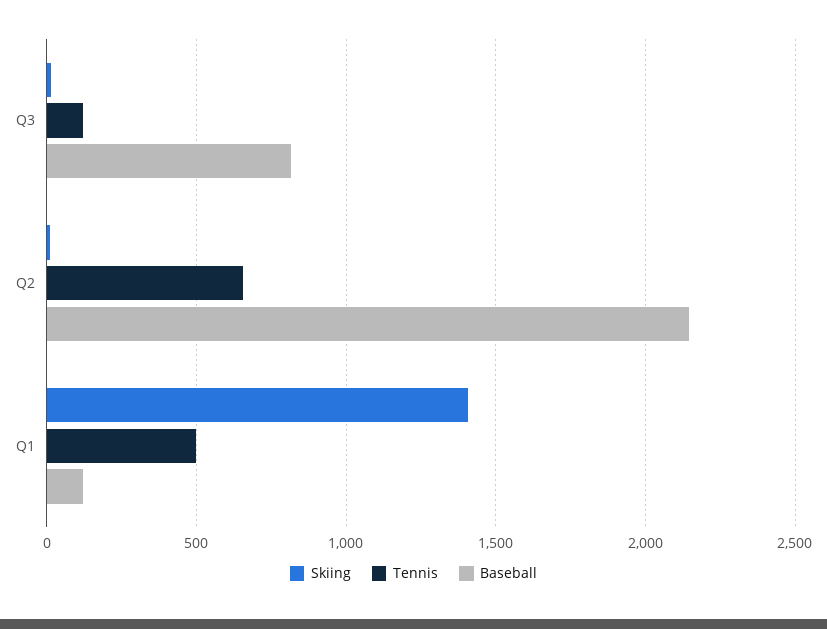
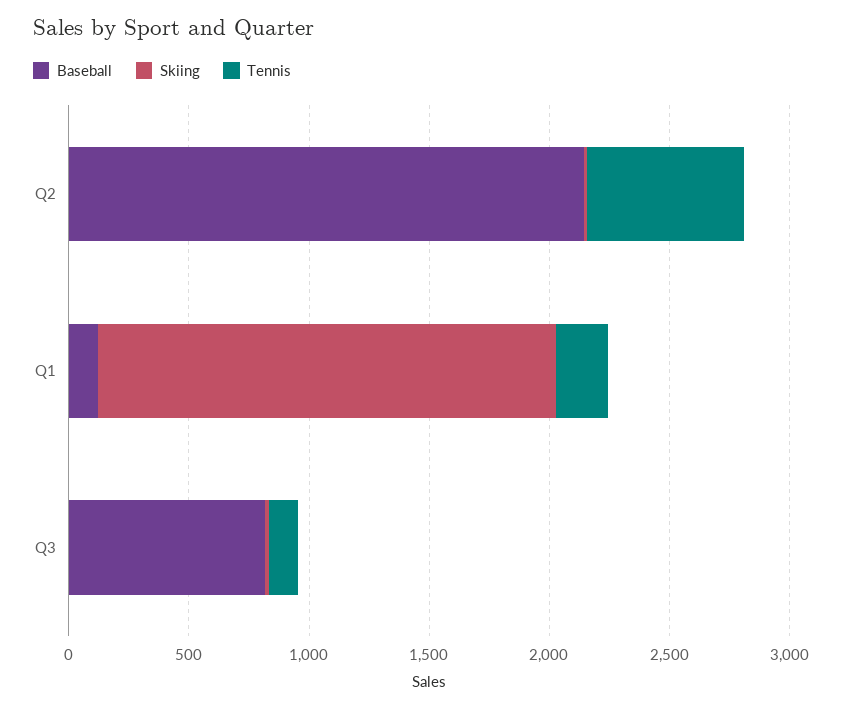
Skiing, Q1: 1400 -> 1900
Tennis, Q1: 500 -> 200

